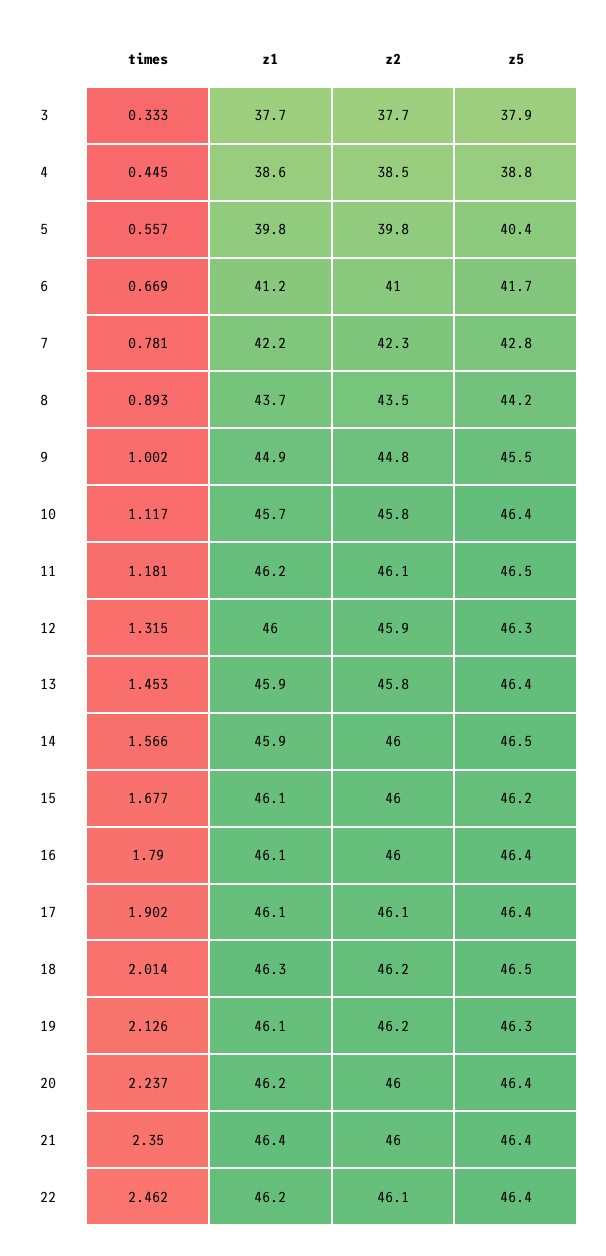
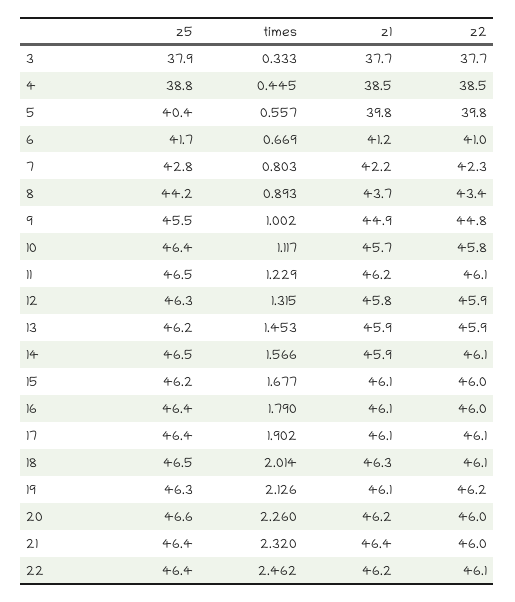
z1, 4: 38.6 -> 38.5
times, 7: 0.781 -> 0.803
z2, 8: 43.5 -> 43.4
times, 11: 1.181 -> 1.229
z1, 12: 46 -> 45.8
z2, 13: 45.8 -> 45.9
z5, 13: 46.4 -> 46.2
z2, 14: 46 -> 46.1
z2, 18: 46.2 -> 46.1
times, 20: 2.237 -> 2.26
z5, 20: 46.4 -> 46.6
times, 21: 2.35 -> 2.32

